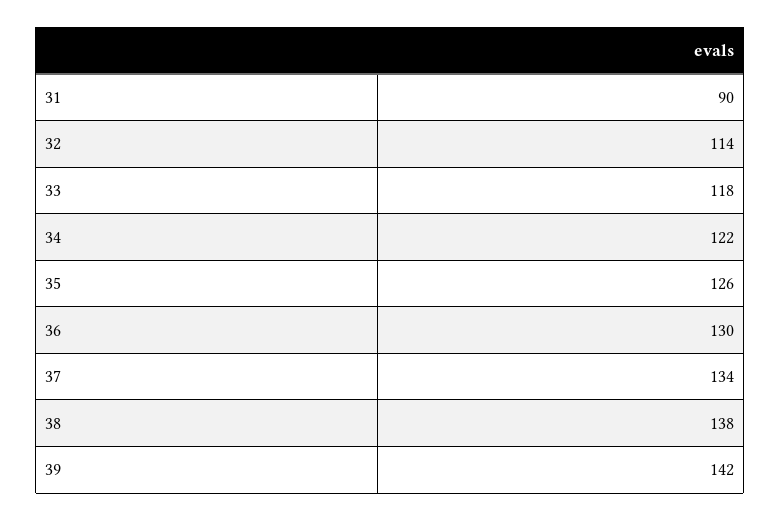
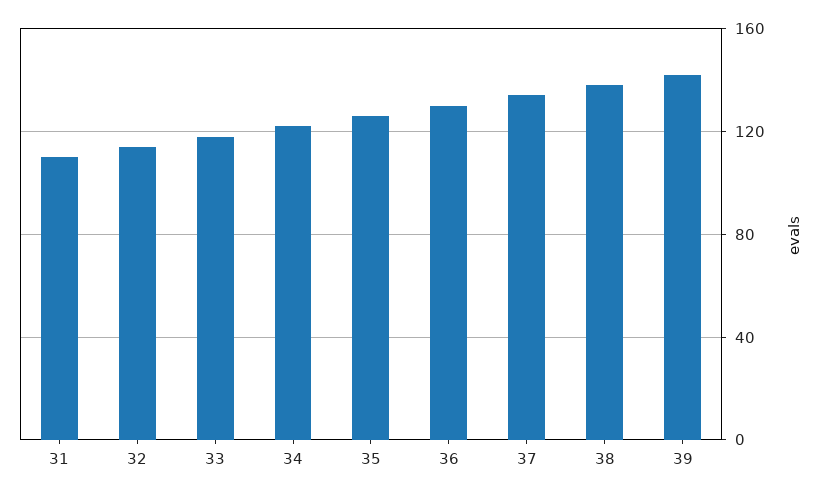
31: 90 -> 110

